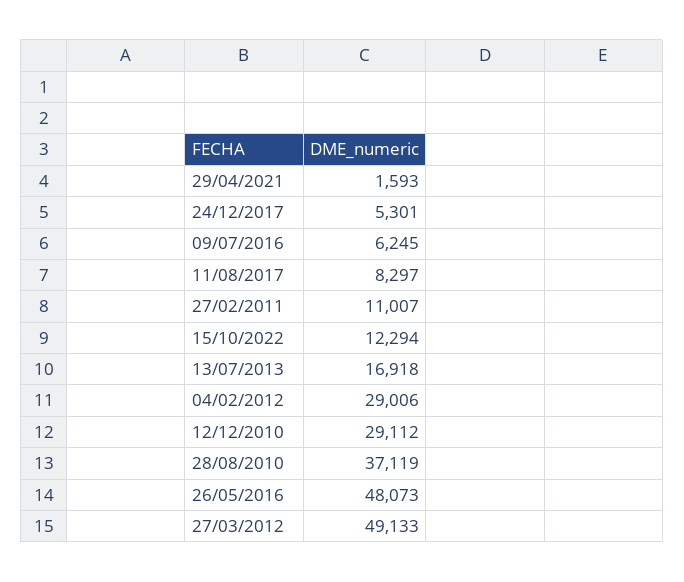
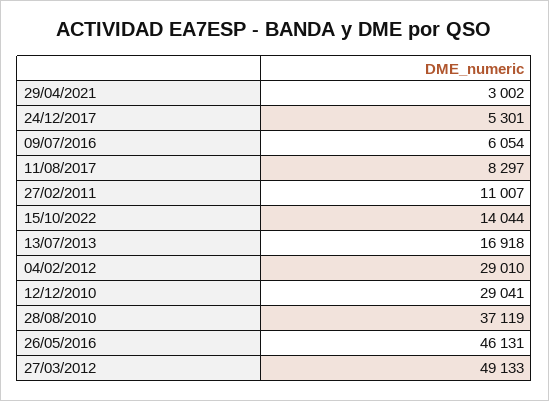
29/04/2021: 1593 -> 3002
09/07/2016: 6245 -> 6054
15/10/2022: 12294 -> 14044
04/02/2012: 29006 -> 29010
12/12/2010: 29112 -> 29041
26/05/2016: 48073 -> 46131

